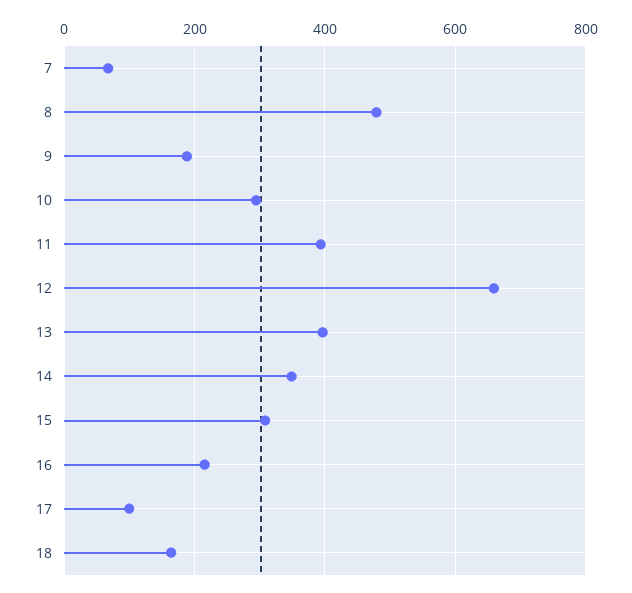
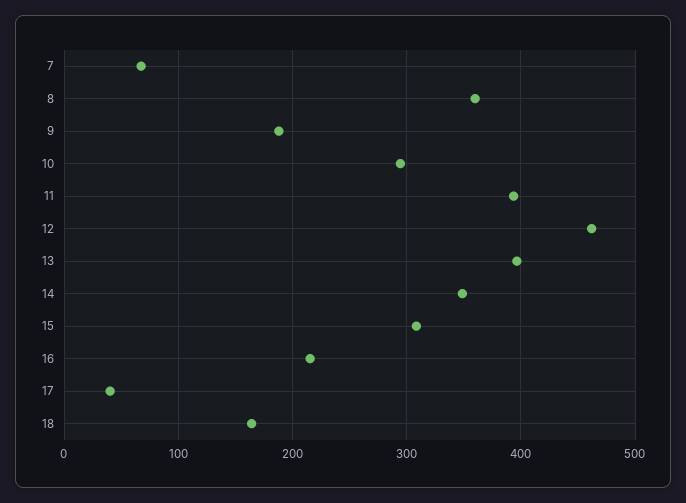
8: 480 -> 360
12: 660 -> 460
17: 100 -> 40

